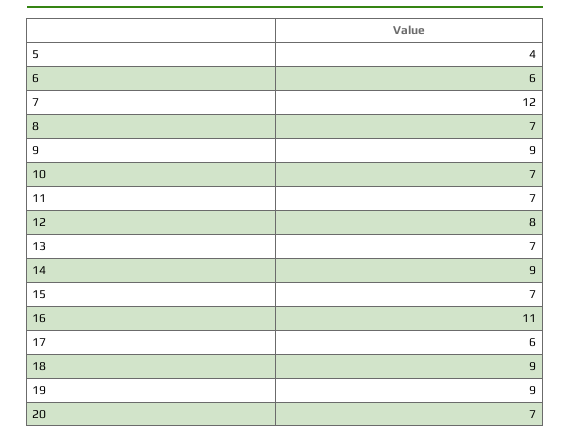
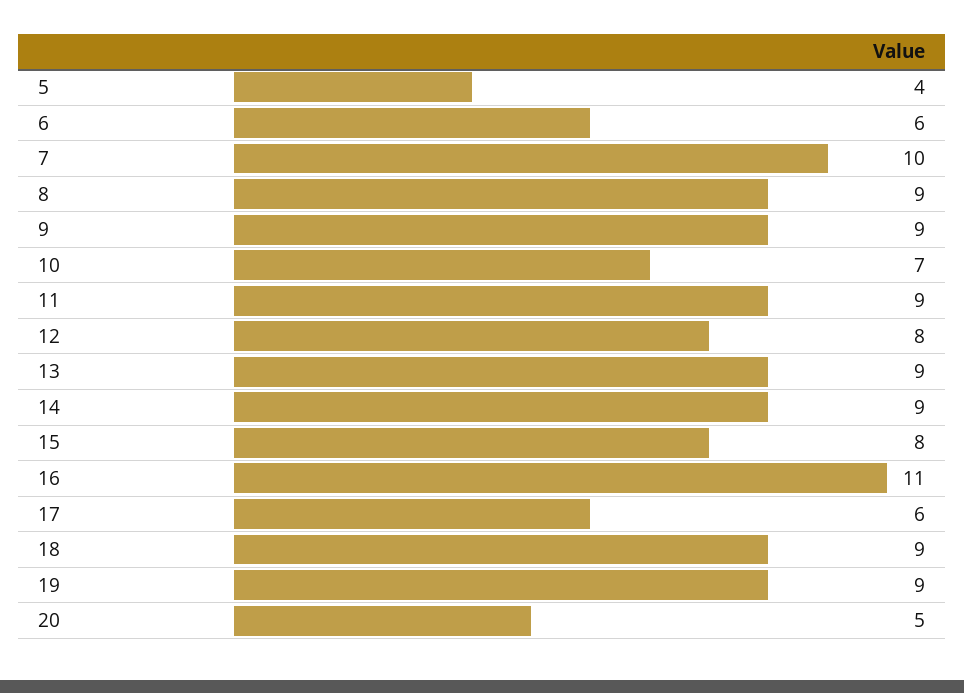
7: 12 -> 10
8: 7 -> 9
11: 7 -> 9
13: 7 -> 9
15: 7 -> 8
20: 7 -> 5

